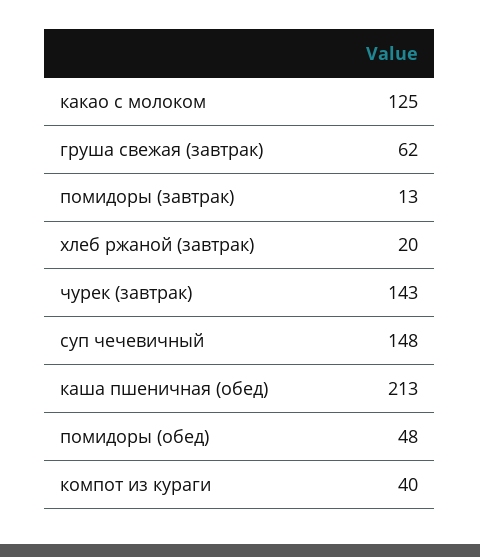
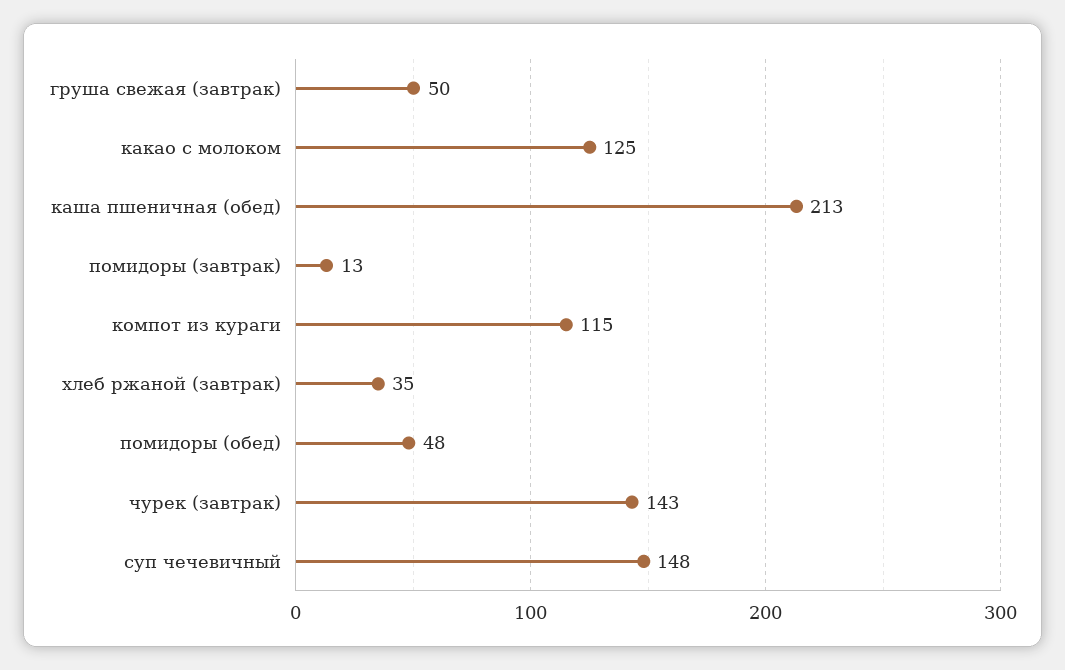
груша свежая (завтрак): 62 -> 50
хлеб ржаной (завтрак): 20 -> 35
компот из кураги: 40 -> 115

